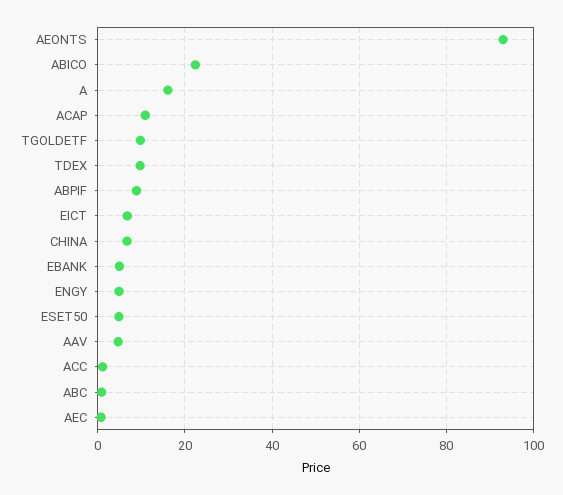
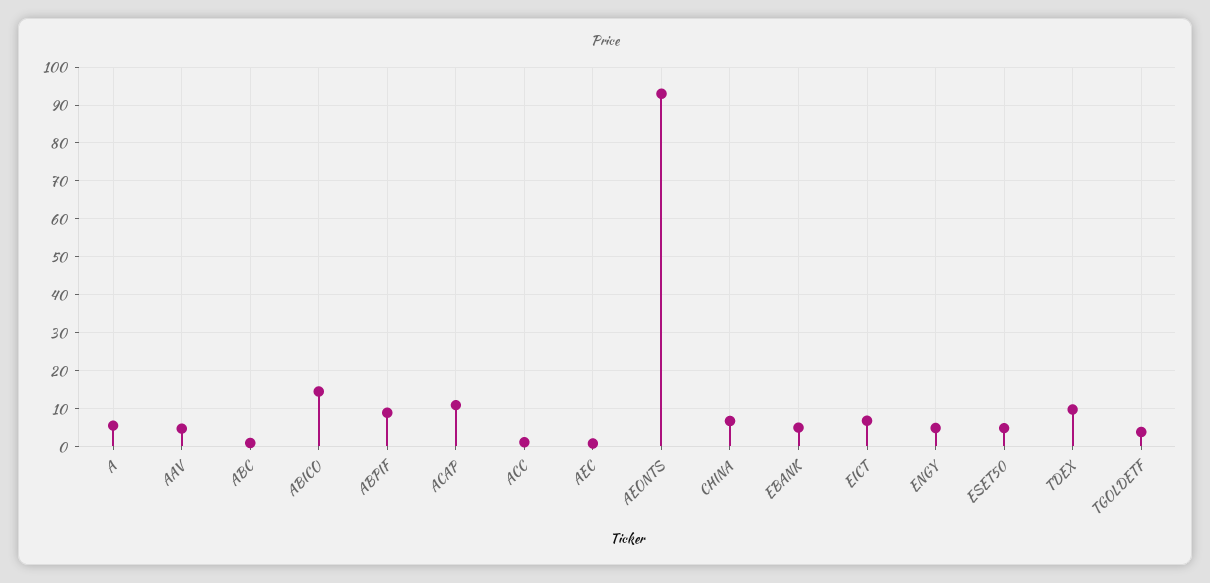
ABICO: 22 -> 14
A: 16 -> 6
TGOLDETF: 10 -> 4

